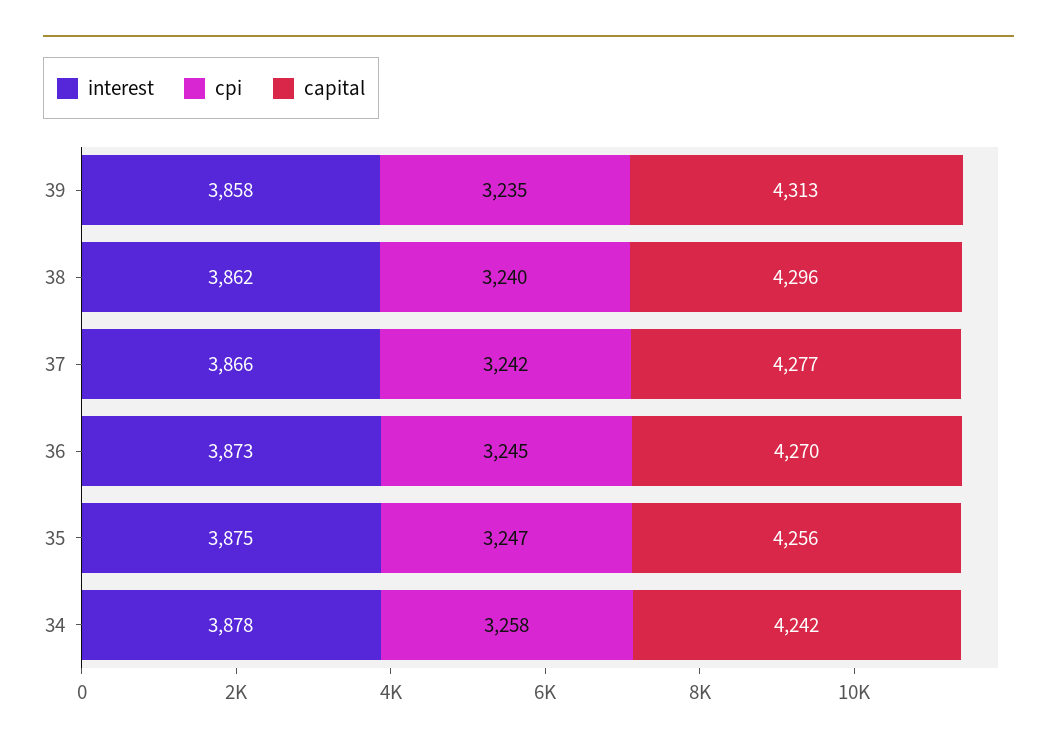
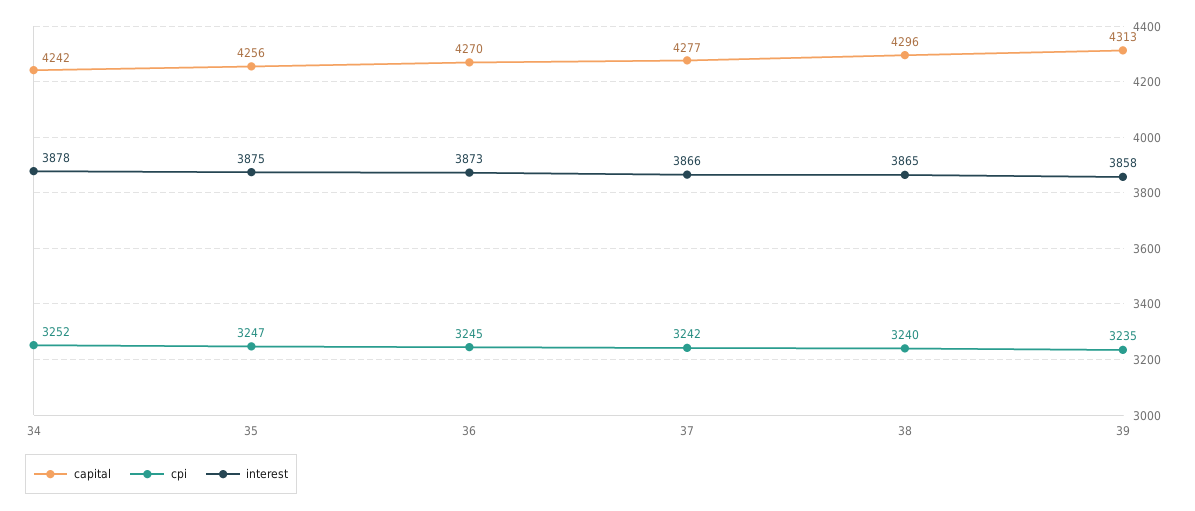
interest, 38: 3862 -> 3865
cpi, 34: 3258 -> 3252

